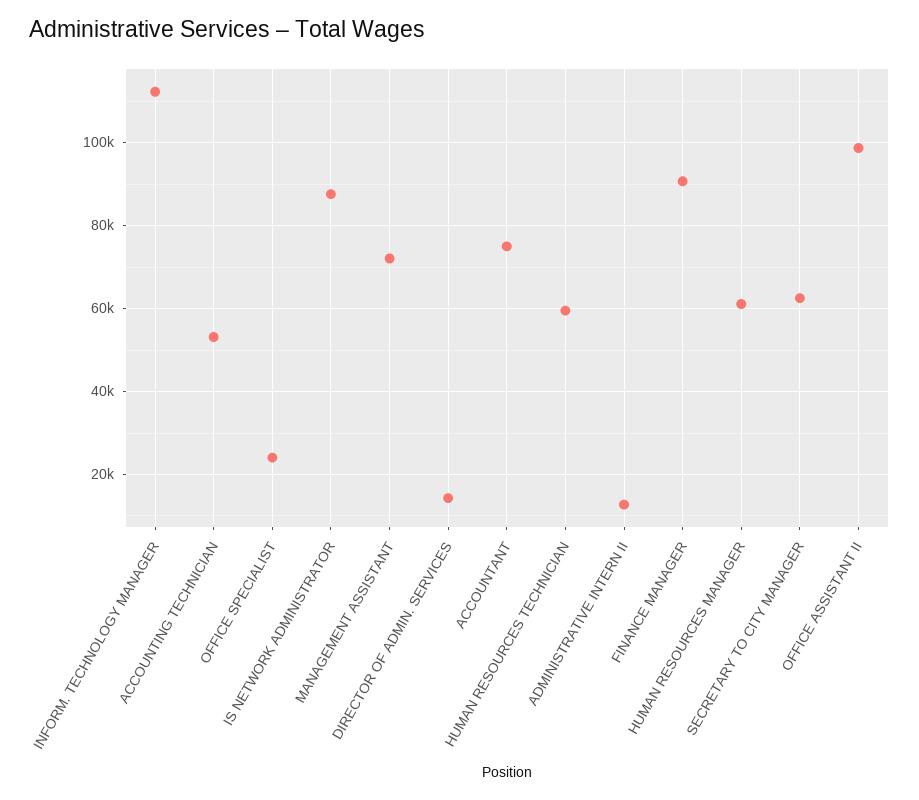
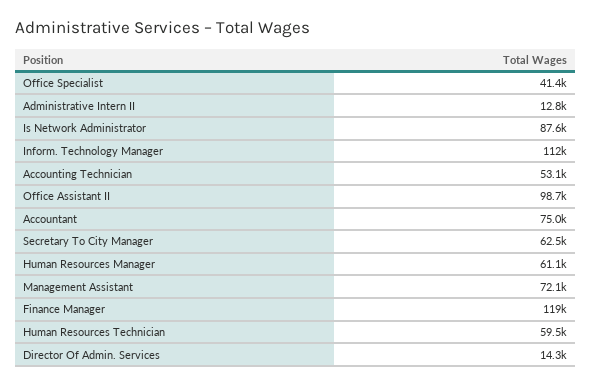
OFFICE SPECIALIST: 24000 -> 41400
FINANCE MANAGER: 90000 -> 119000

